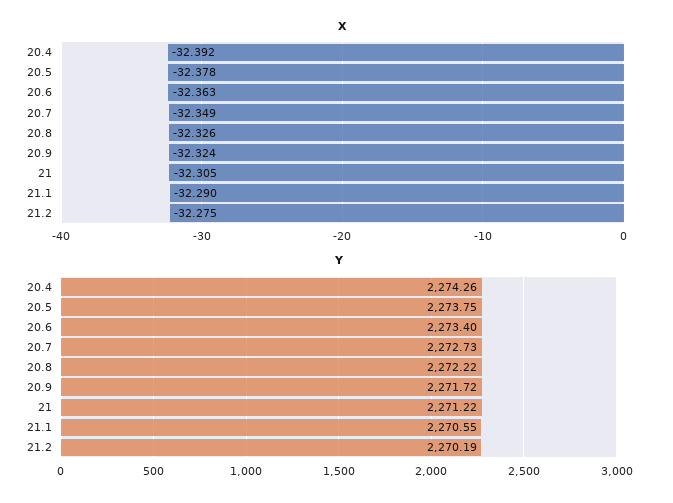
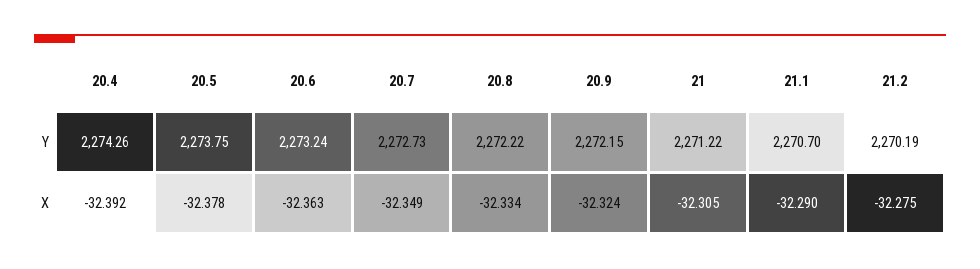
X, 20.8: -32.326 -> -32.334
Y, 20.6: 2273.4 -> 2273.24
Y, 20.9: 2271.72 -> 2272.15
Y, 21.1: 2270.55 -> 2270.7

